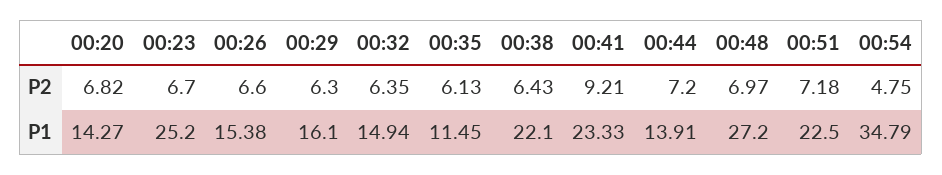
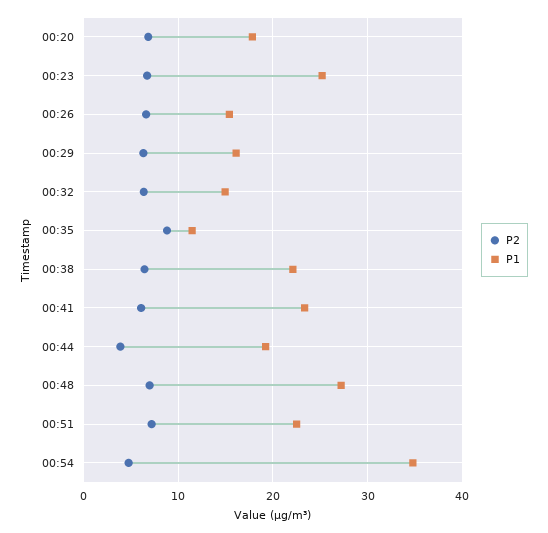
P2, 00:35: 6.13 -> 9
P2, 00:41: 9.21 -> 6
P2, 00:44: 7.2 -> 4
P1, 00:20: 14.27 -> 18
P1, 00:44: 13.91 -> 19

